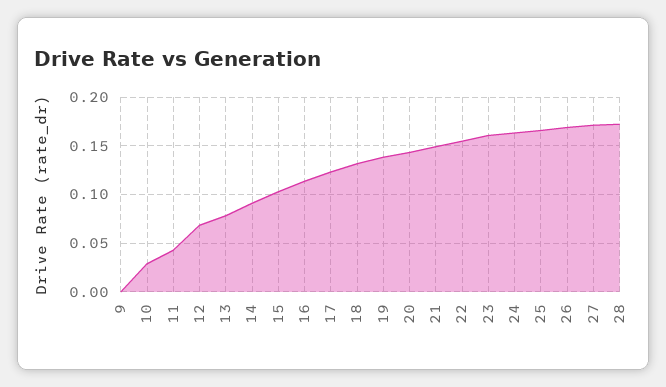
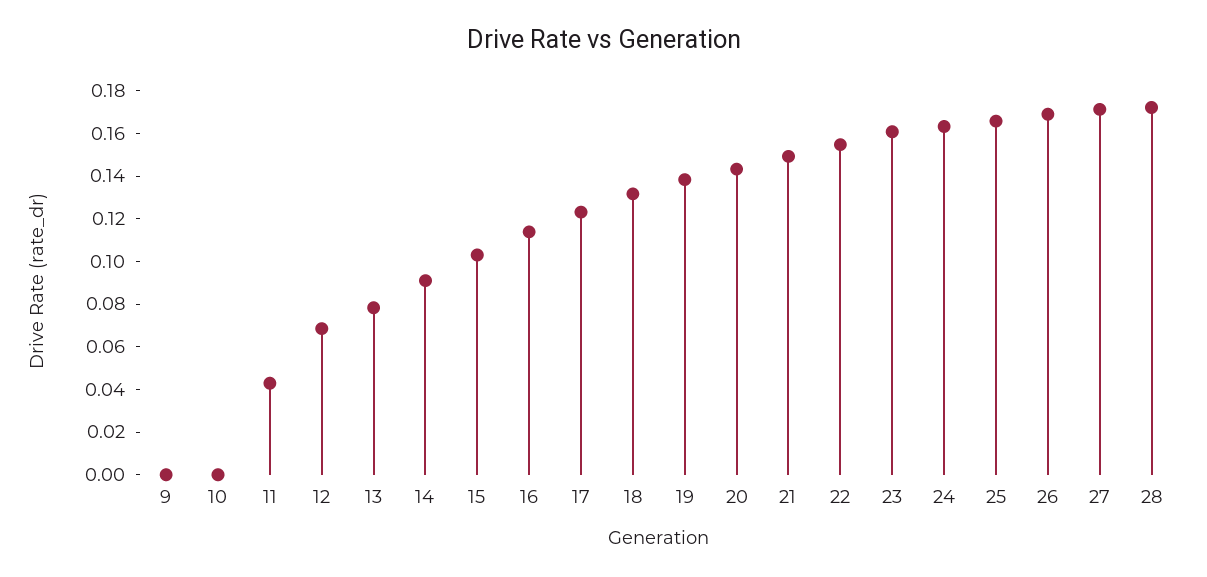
10: 0.03 -> 0

